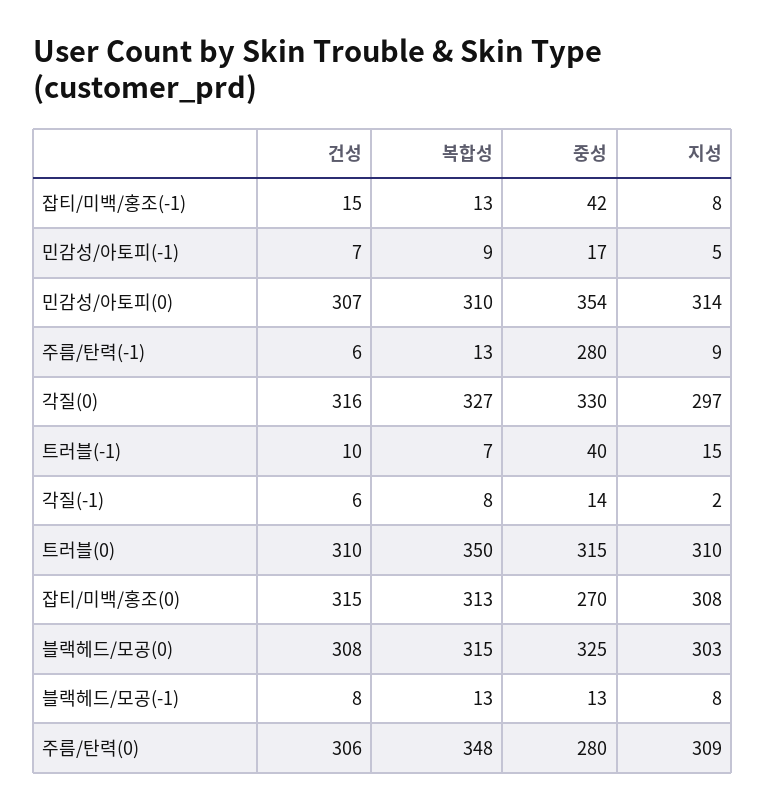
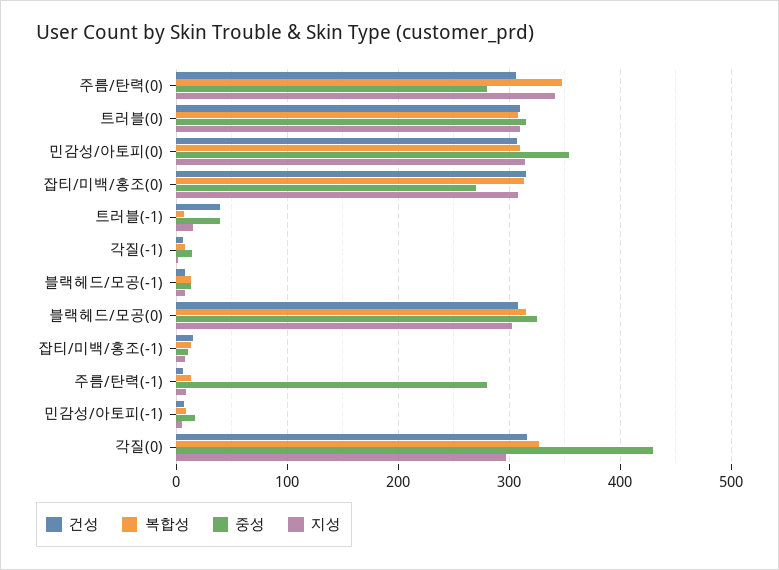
중성, 잡티/미백/홍조(-1): 42 -> 10
중성, 각질(0): 330 -> 430
건성, 트러블(-1): 10 -> 40
복합성, 트러블(0): 350 -> 310
지성, 주름/탄력(0): 309 -> 340

